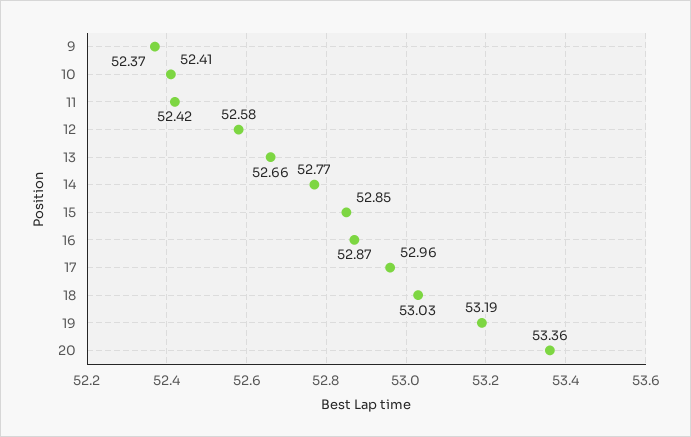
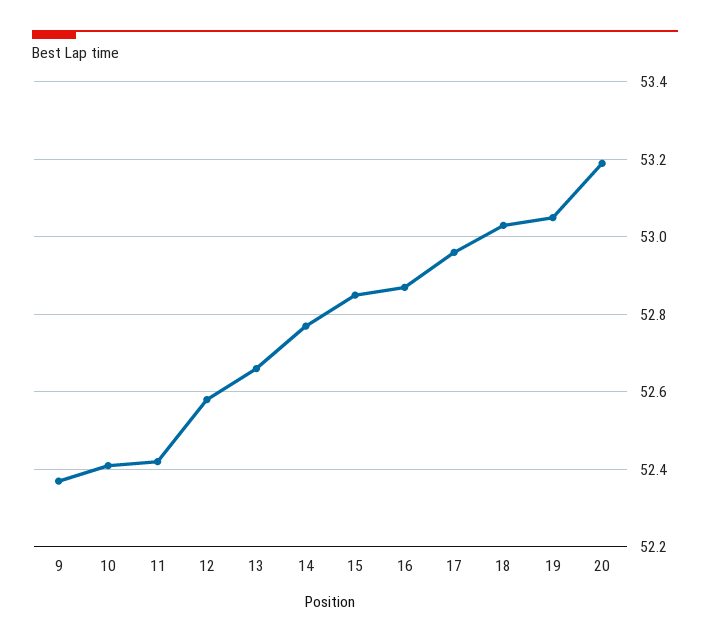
19: 53.19 -> 53.05
20: 53.36 -> 53.2

